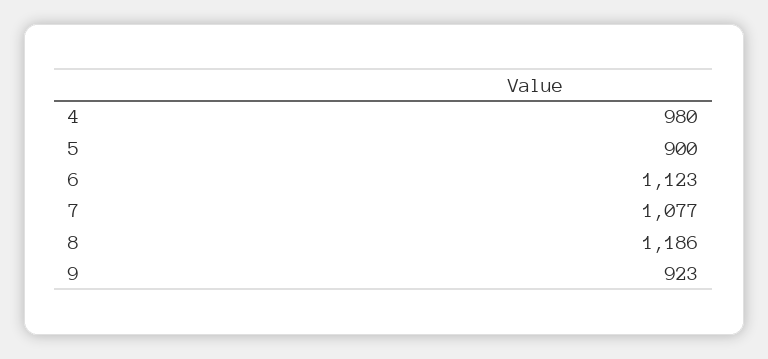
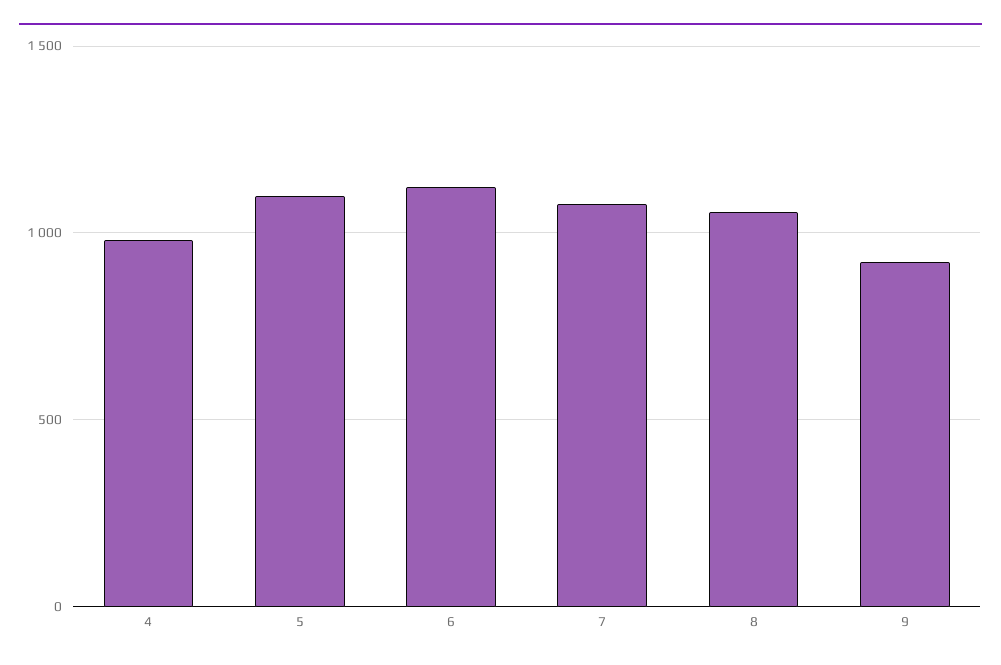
5: 900 -> 1100
8: 1186 -> 1050

